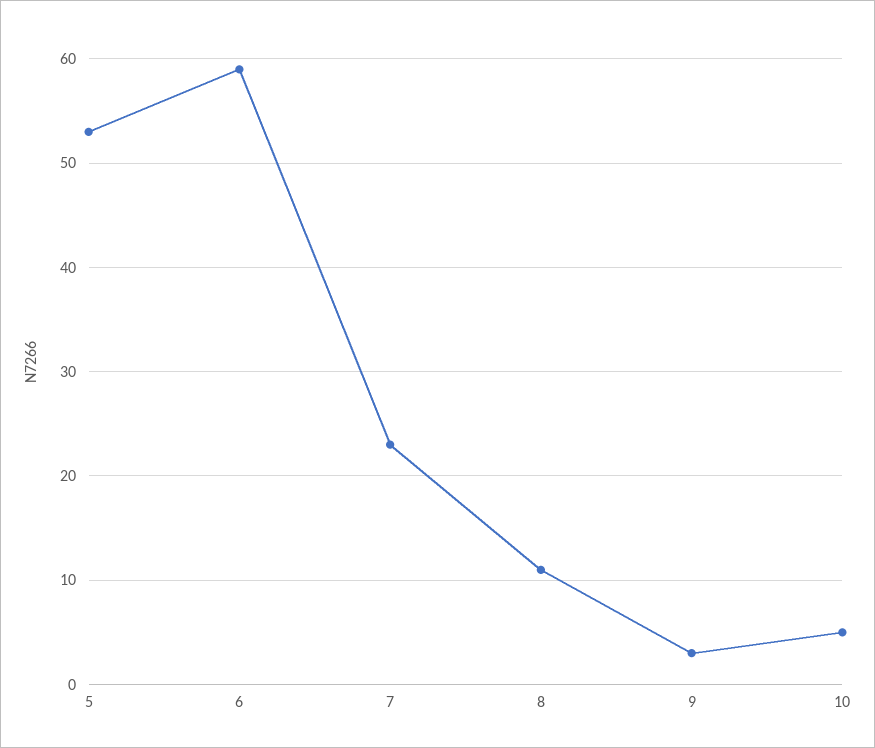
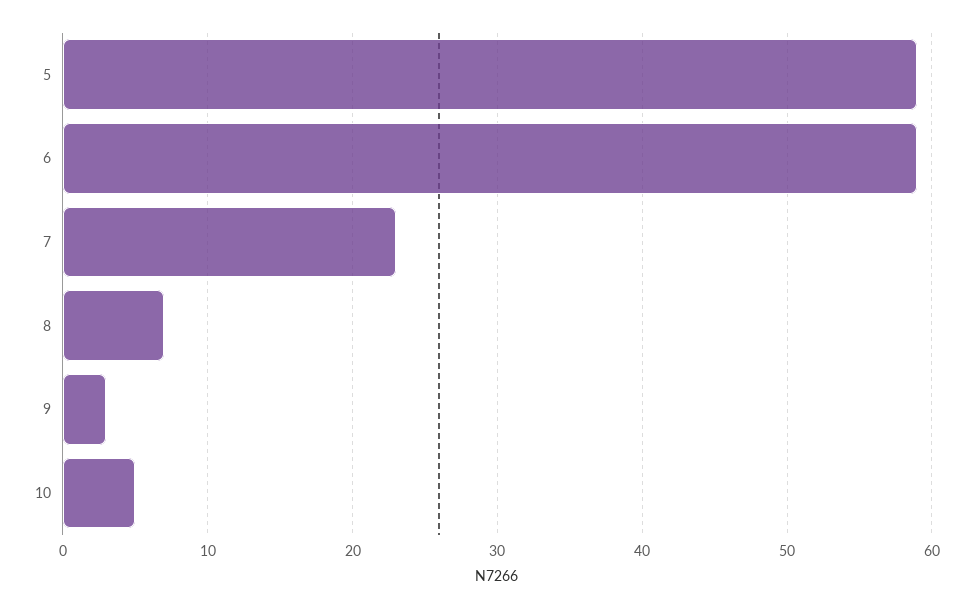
5: 53 -> 59
8: 11 -> 7

